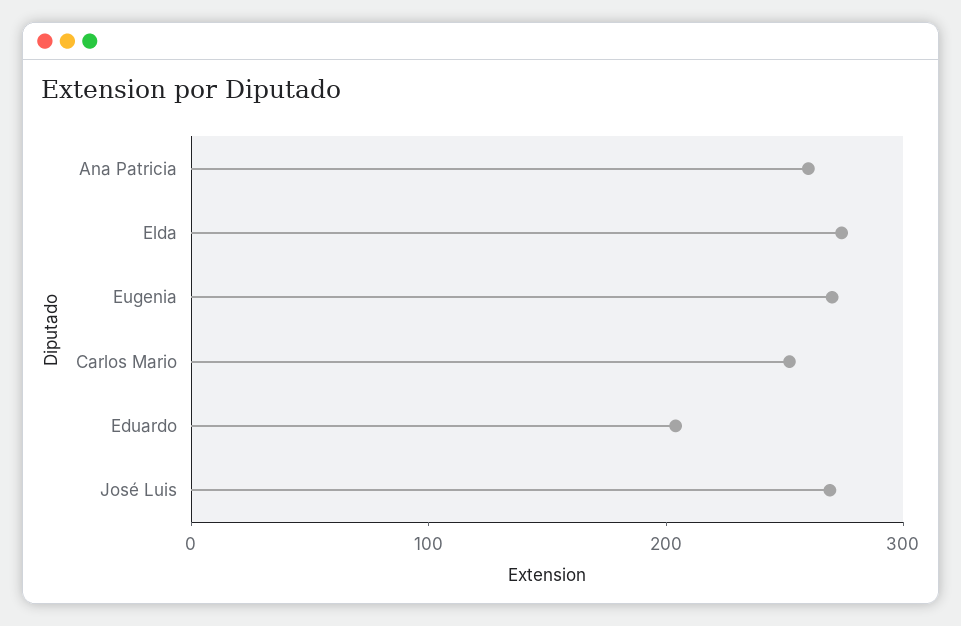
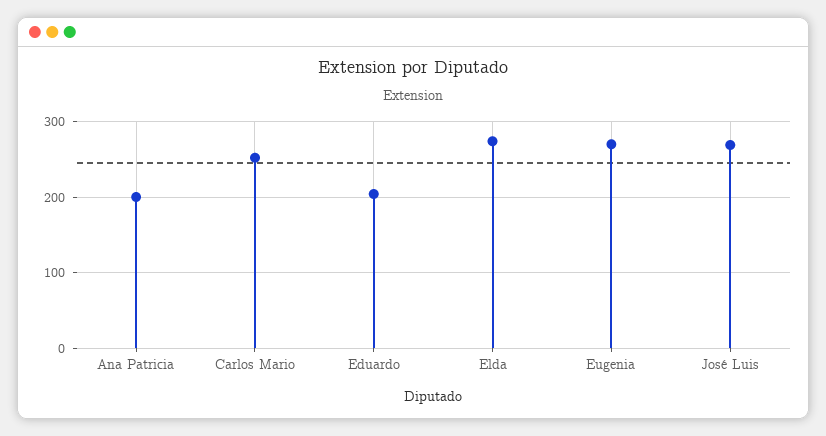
Ana Patricia: 260 -> 200

